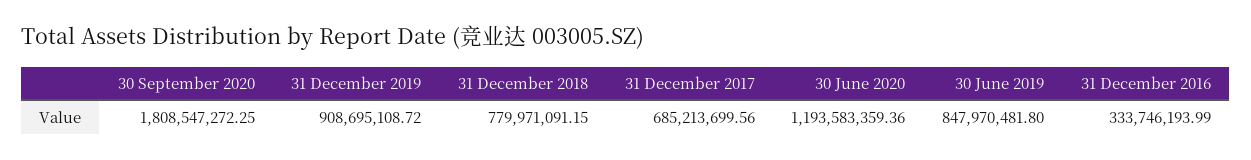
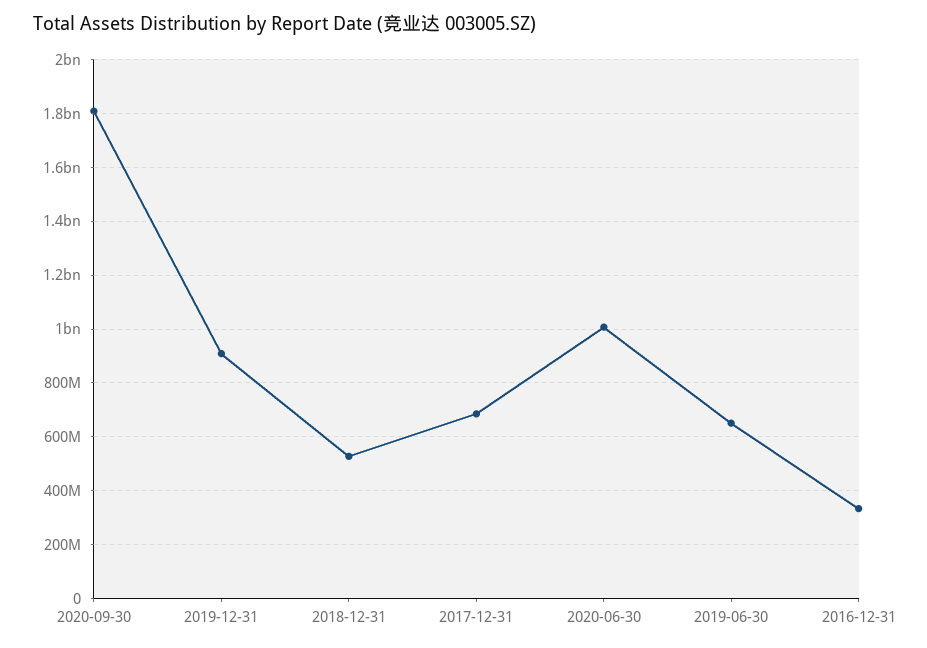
31 December 2018: 779971091.15 -> 525000000
30 June 2020: 1193583359.36 -> 1000000000
30 June 2019: 847970481.8 -> 650000000

